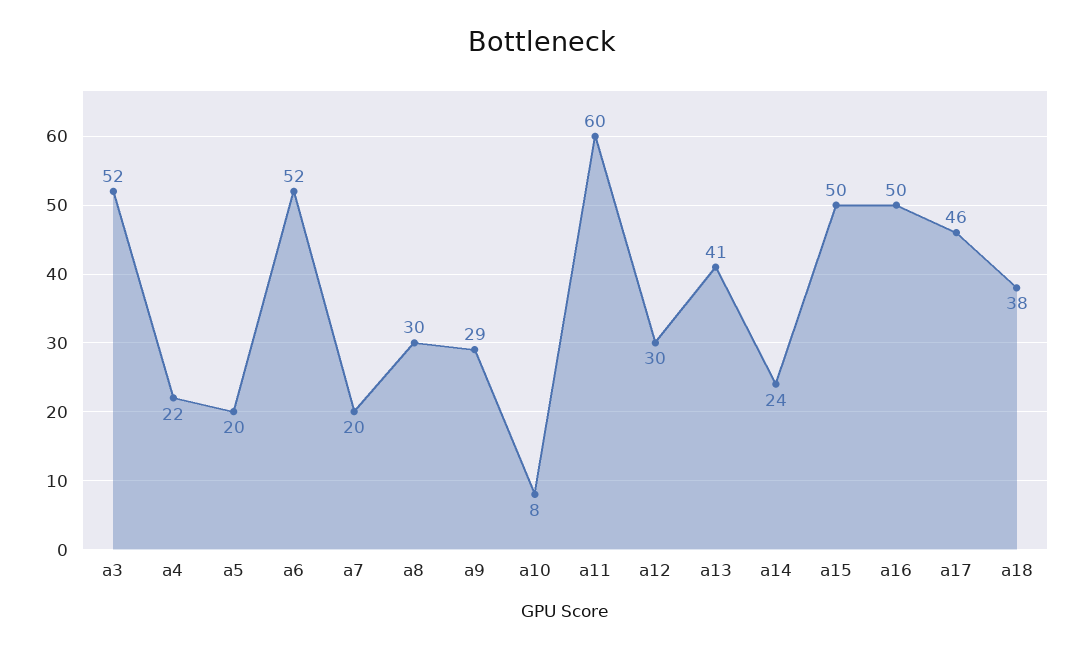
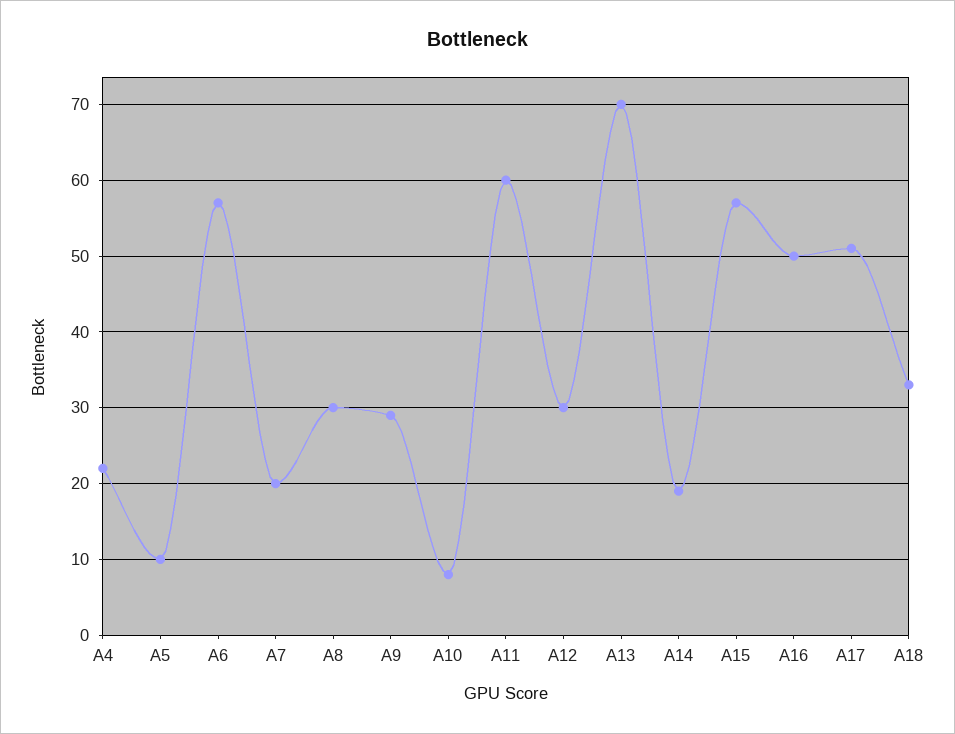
a3: 52 -> none
a5: 20 -> 10
a6: 52 -> 57
a13: 41 -> 70
a14: 24 -> 19
a15: 50 -> 57
a17: 46 -> 51
a18: 38 -> 33

